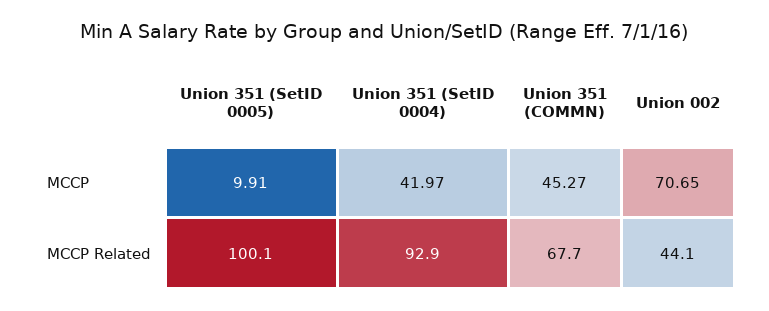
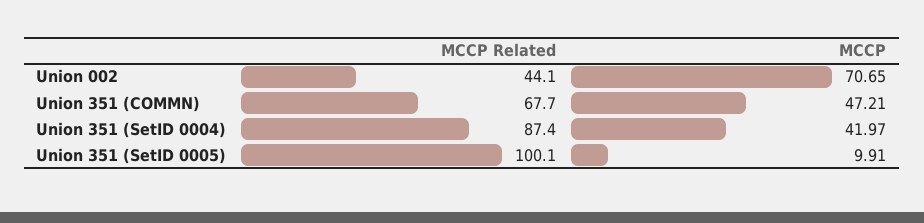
Union 351 (COMMN), MCCP: 45.27 -> 47.21
Union 351 (SetID 0004), MCCP Related: 92.9 -> 87.4

